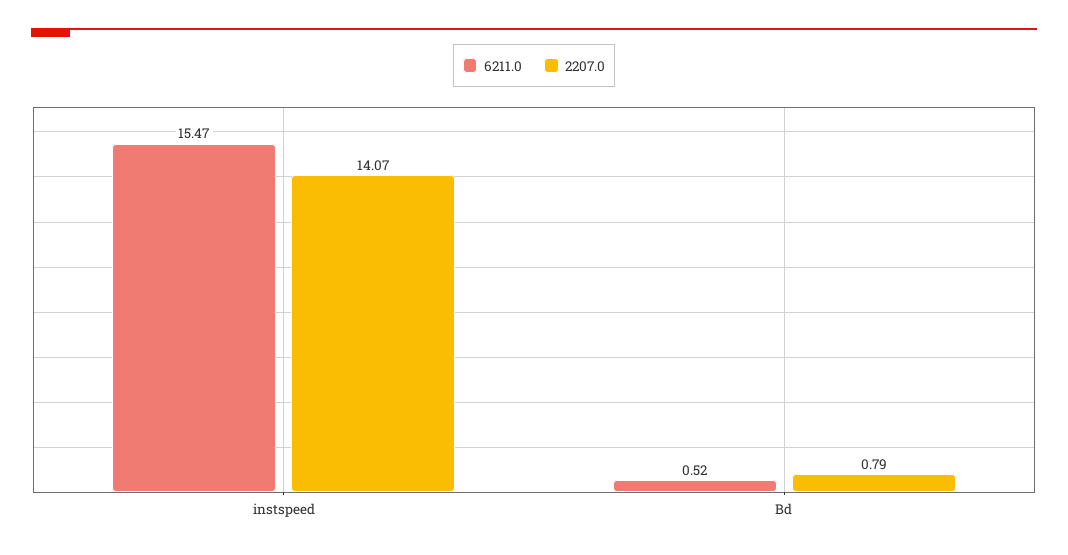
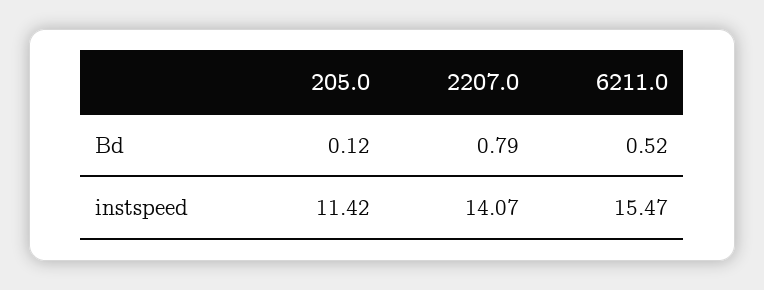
205.0, Bd: none -> 0.12
205.0, instspeed: none -> 11.42

